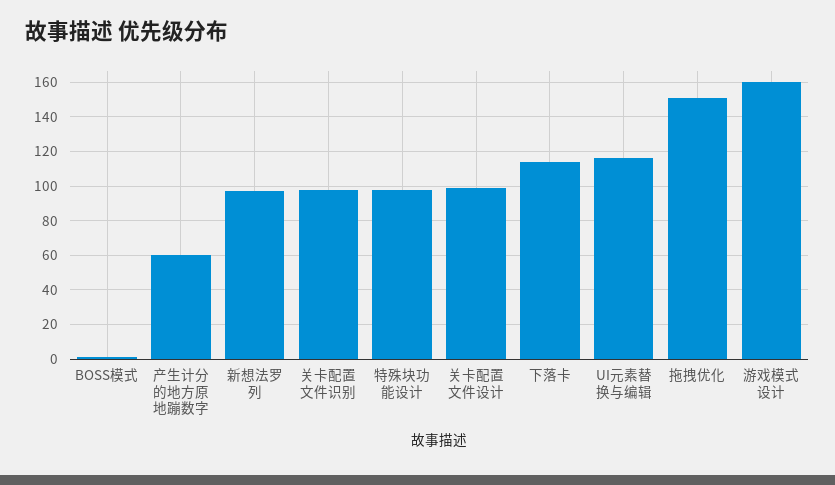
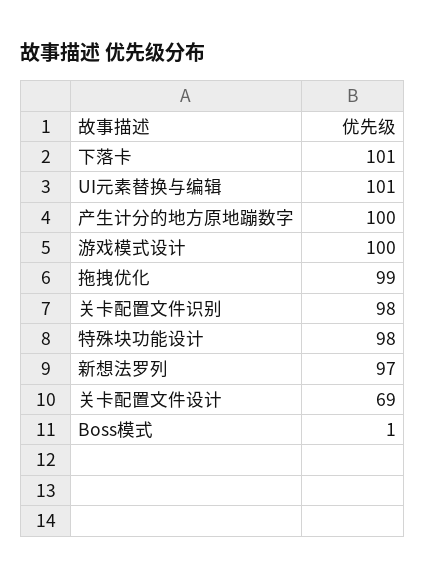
产生计分的地方原地蹦数字: 60 -> 100
关卡配置文件设计: 100 -> 69
下落卡: 115 -> 101
UI元素替换与编辑: 115 -> 101
拖拽优化: 150 -> 99
游戏模式设计: 160 -> 100

